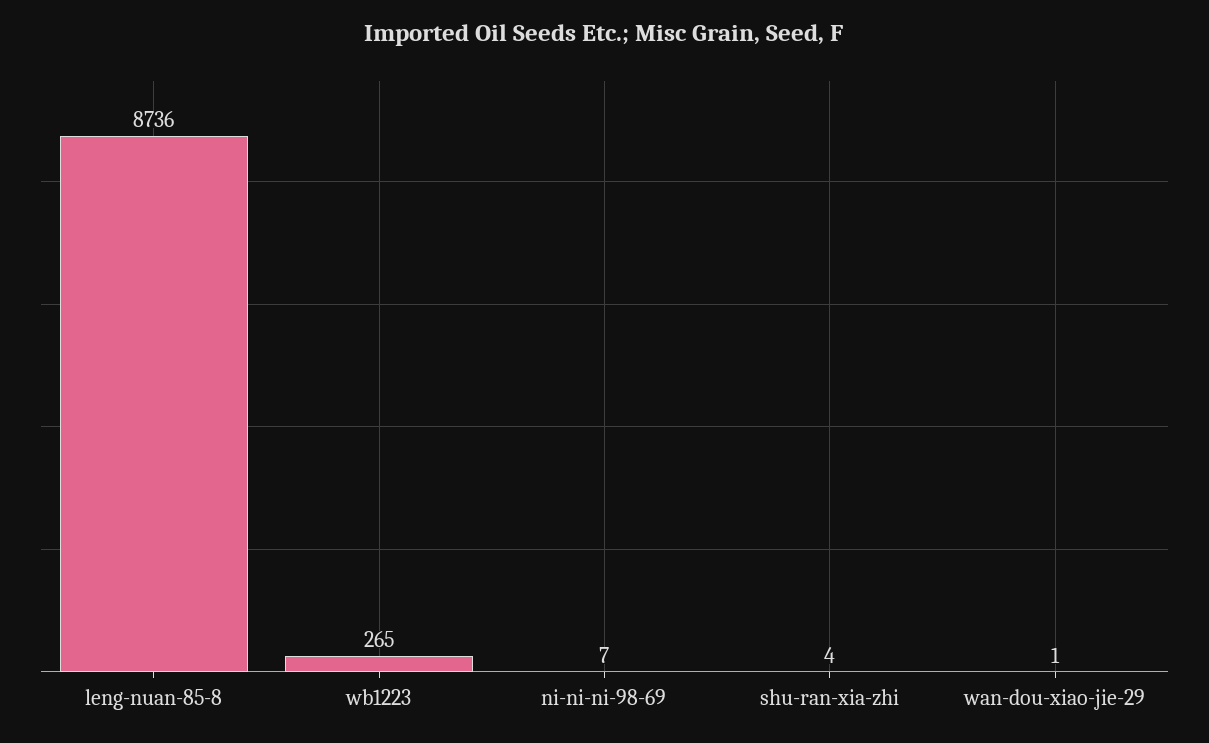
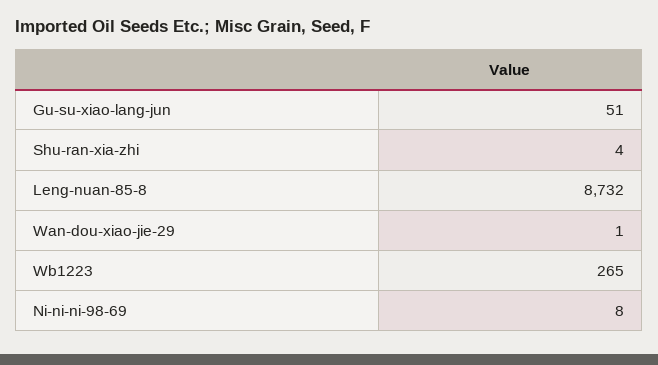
leng-nuan-85-8: 8736 -> 8732
ni-ni-ni-98-69: 7 -> 8
Gu-su-xiao-lang-jun: none -> 51

